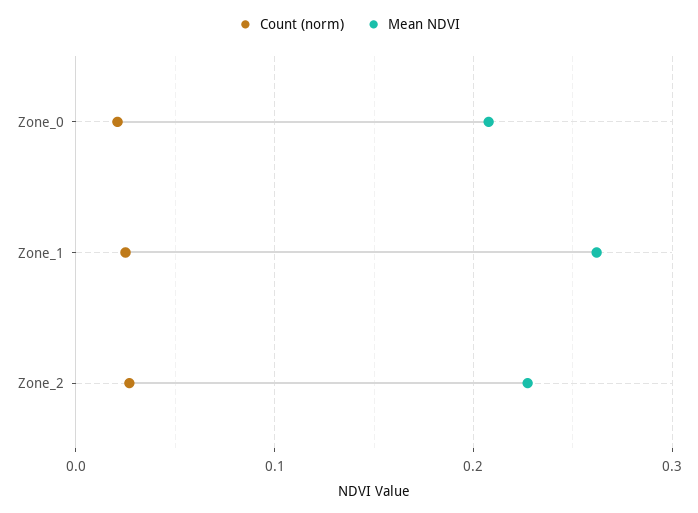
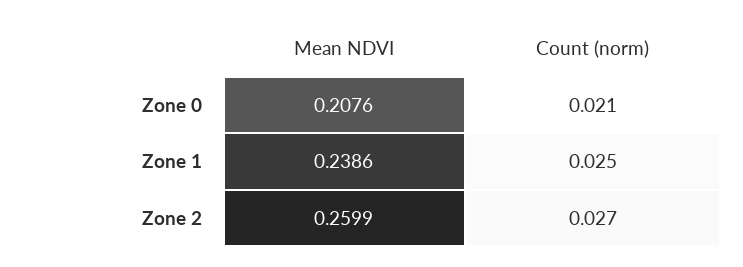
Mean NDVI, Zone_1: 0.26 -> 0.2386
Mean NDVI, Zone_2: 0.23 -> 0.2599

